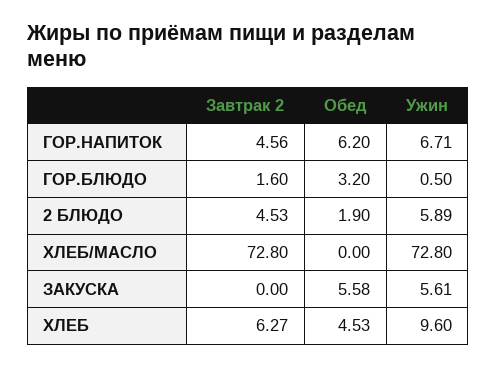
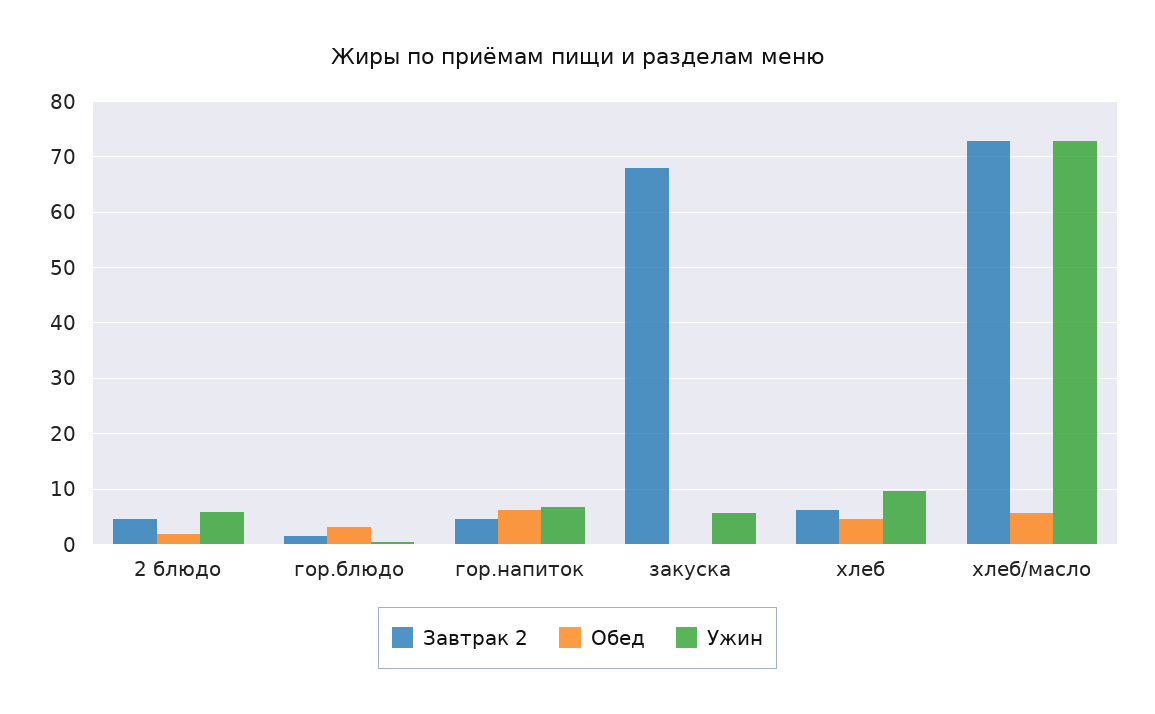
Обед, ХЛЕБ/МАСЛО: 0 -> 6
Завтрак 2, ЗАКУСКА: 0 -> 68
Обед, ЗАКУСКА: 5.58 -> 0

